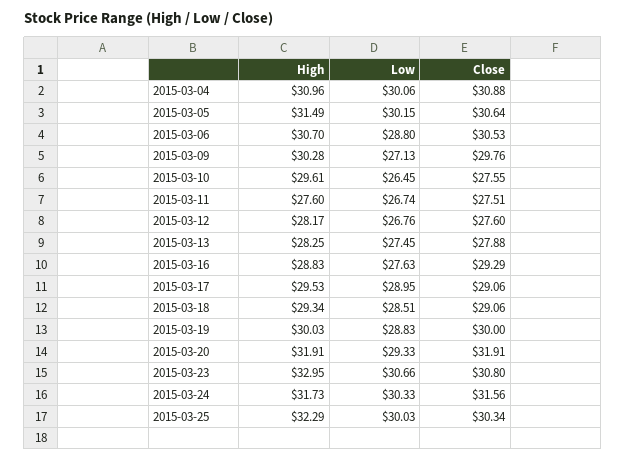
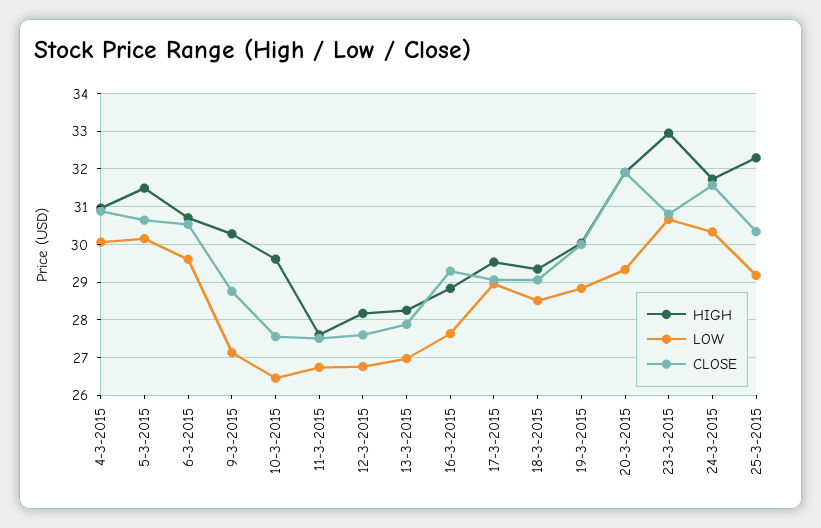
Low, 2015-03-06: 28.8 -> 29.6
Close, 2015-03-09: 29.76 -> 28.8
Low, 2015-03-13: 27.45 -> 27
Low, 2015-03-25: 30.03 -> 29.2

